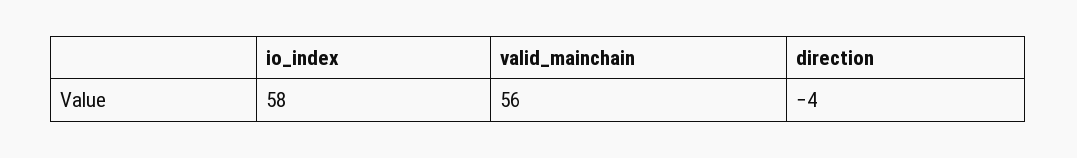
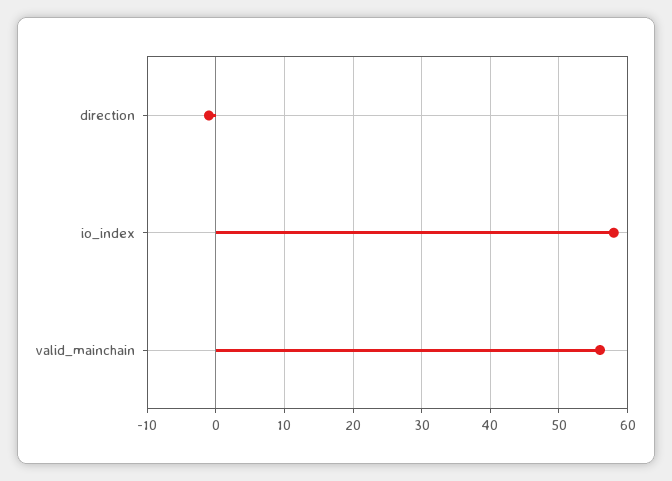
direction: -4 -> -1

